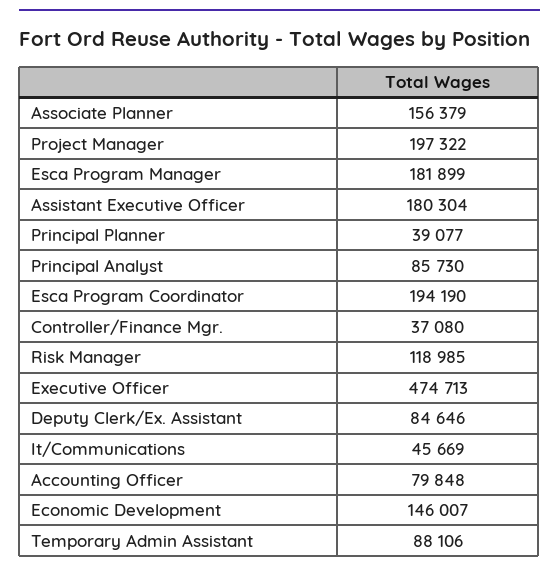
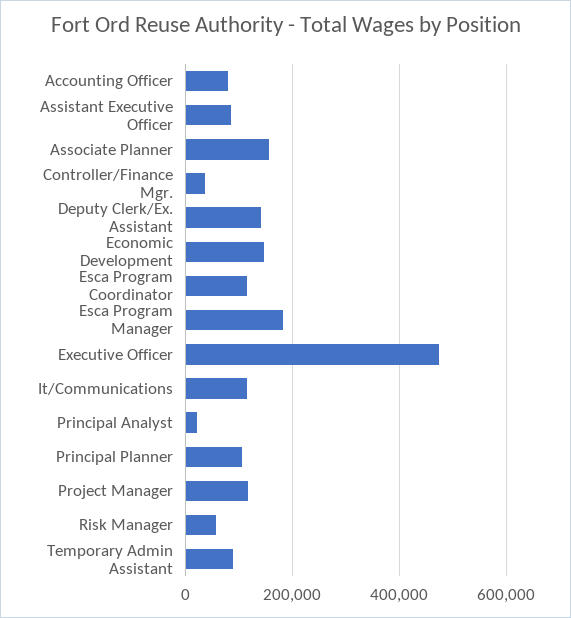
Project Manager: 197322 -> 120000
Assistant Executive Officer: 180304 -> 80000
Principal Planner: 39077 -> 100000
Principal Analyst: 85730 -> 20000
Esca Program Coordinator: 194190 -> 120000
Risk Manager: 118985 -> 60000
Deputy Clerk/Ex. Assistant: 84646 -> 140000
It/Communications: 45669 -> 120000

